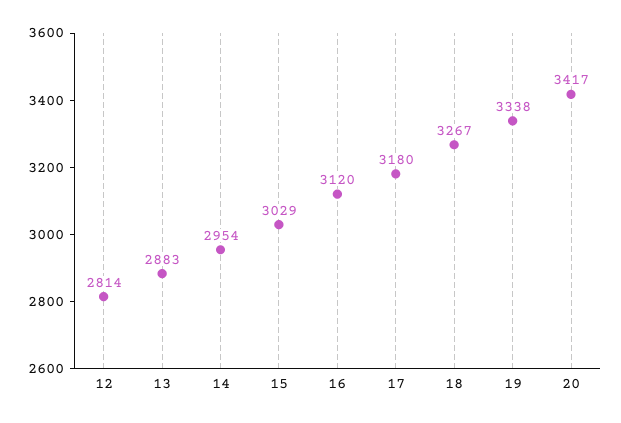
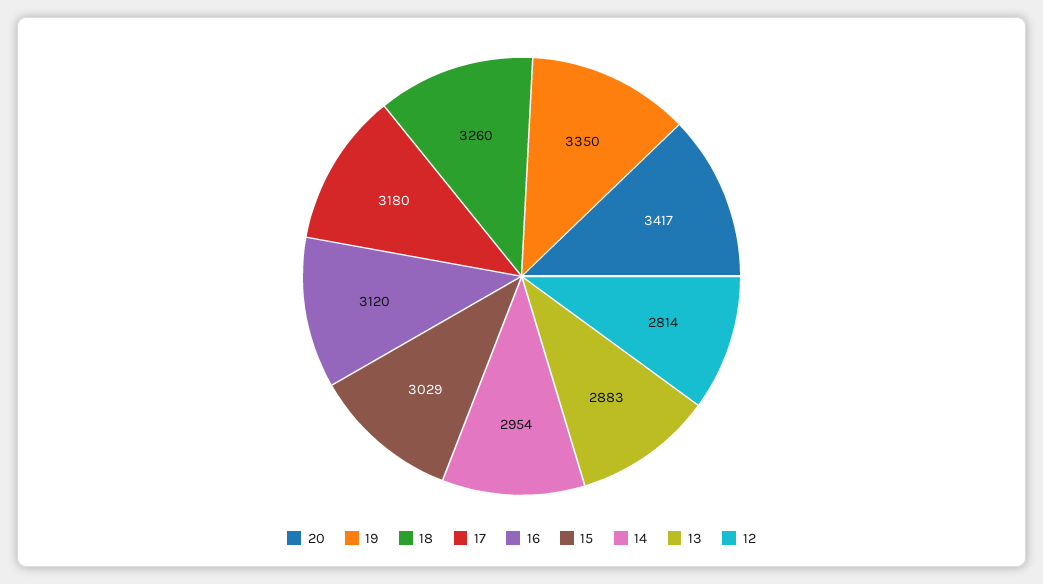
18: 3267 -> 3260
19: 3338 -> 3350

